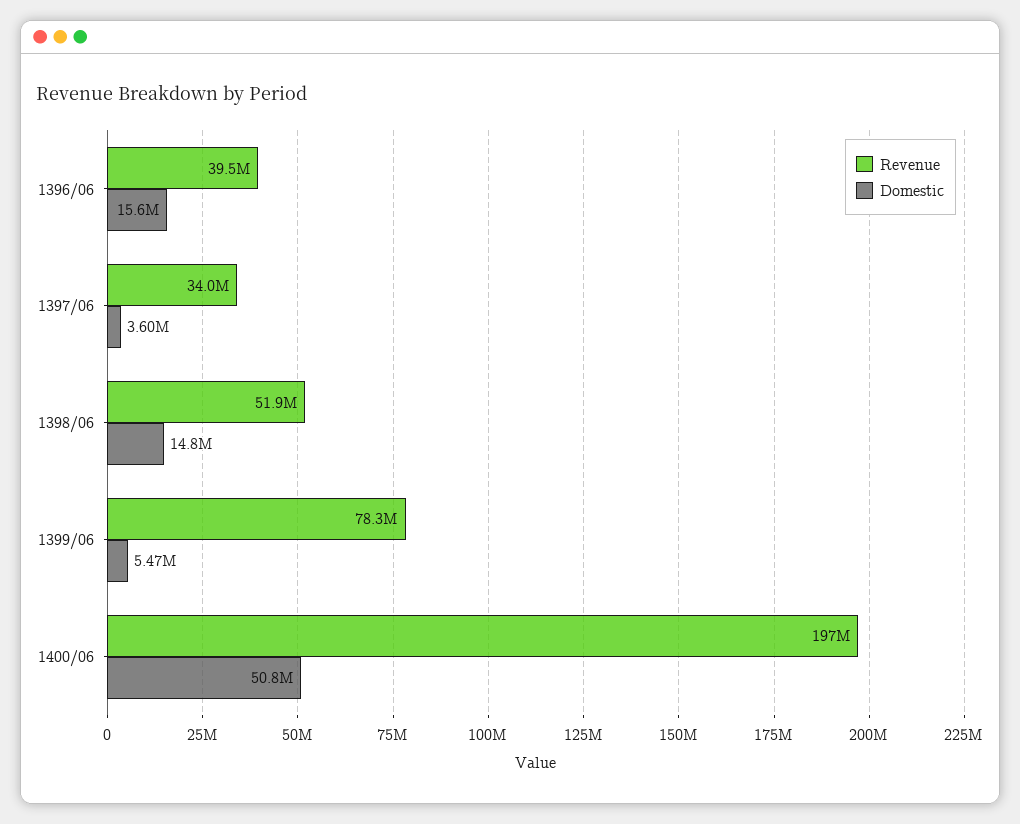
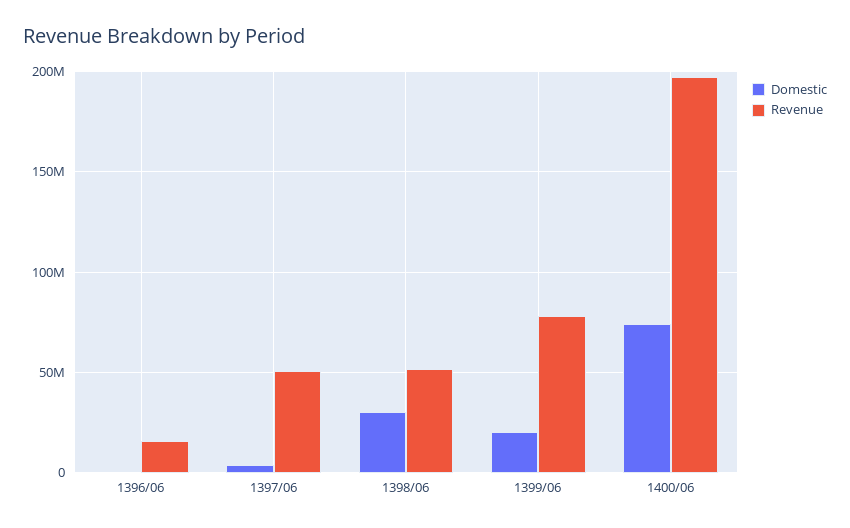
Revenue, 1396/06: 39500000 -> 15000000
Domestic, 1396/06: 15600000 -> 0
Revenue, 1397/06: 34000000 -> 50000000
Domestic, 1398/06: 14800000 -> 30000000
Domestic, 1399/06: 5470000 -> 20000000
Domestic, 1400/06: 50800000 -> 75000000

